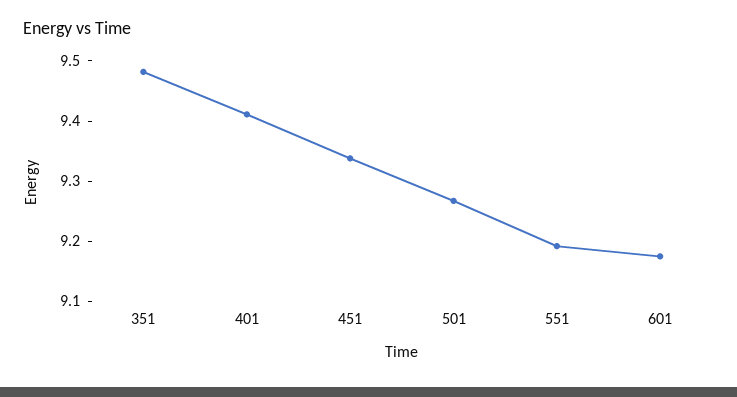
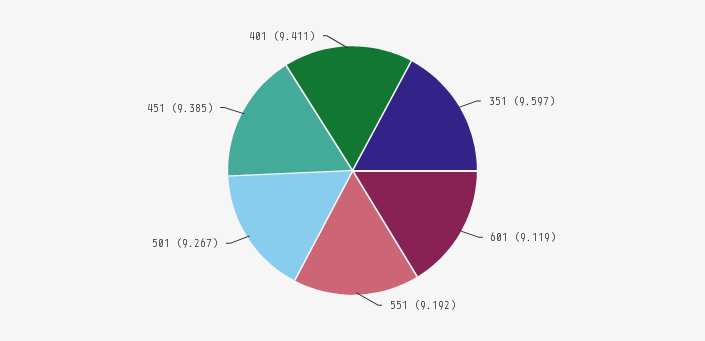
351: 9.48 -> 9.597
451: 9.34 -> 9.385
601: 9.18 -> 9.119

